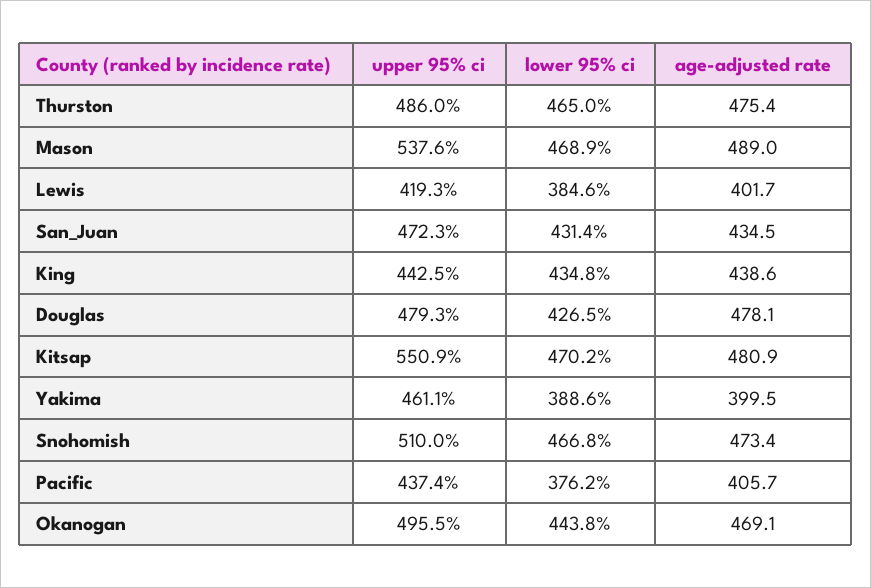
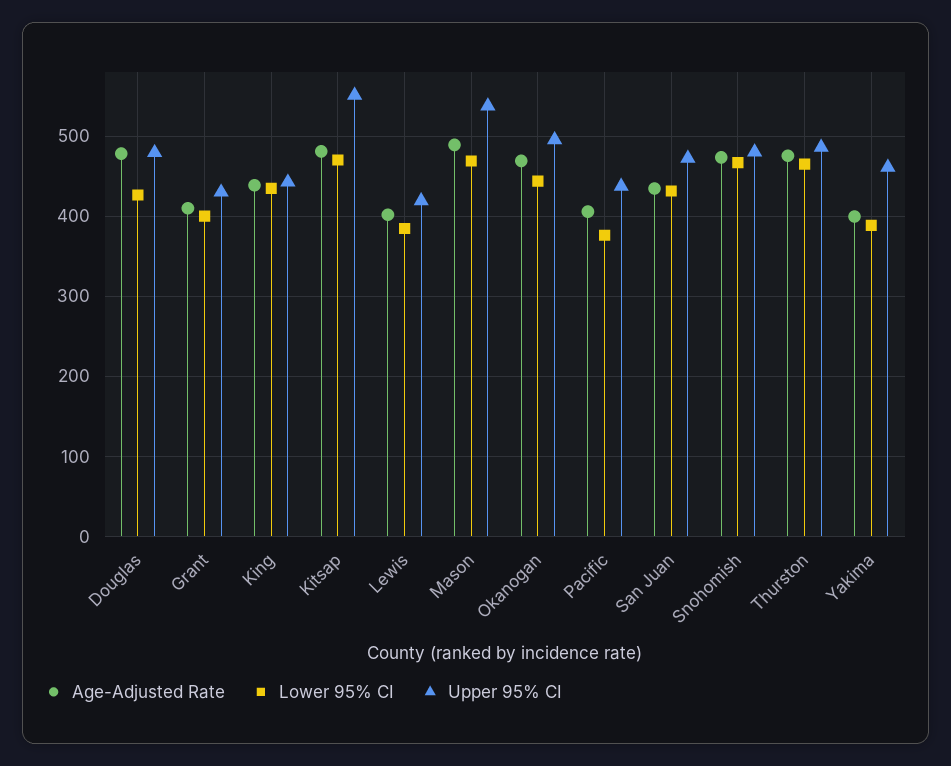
upper 95% ci, Snohomish: 510 -> 480
age-adjusted rate, Grant: none -> 410
lower 95% ci, Grant: none -> 400
upper 95% ci, Grant: none -> 430

